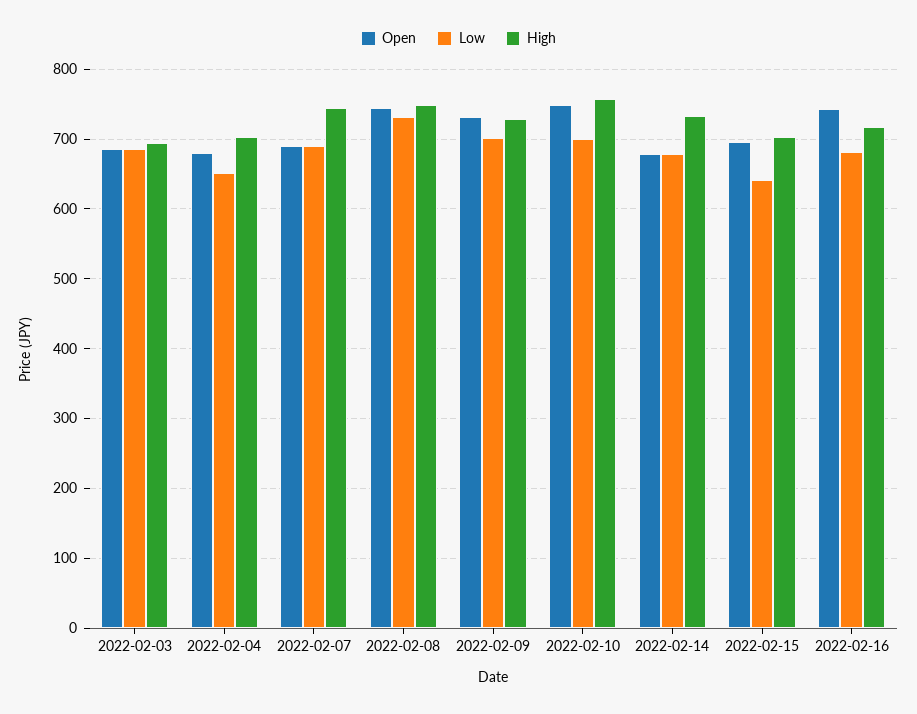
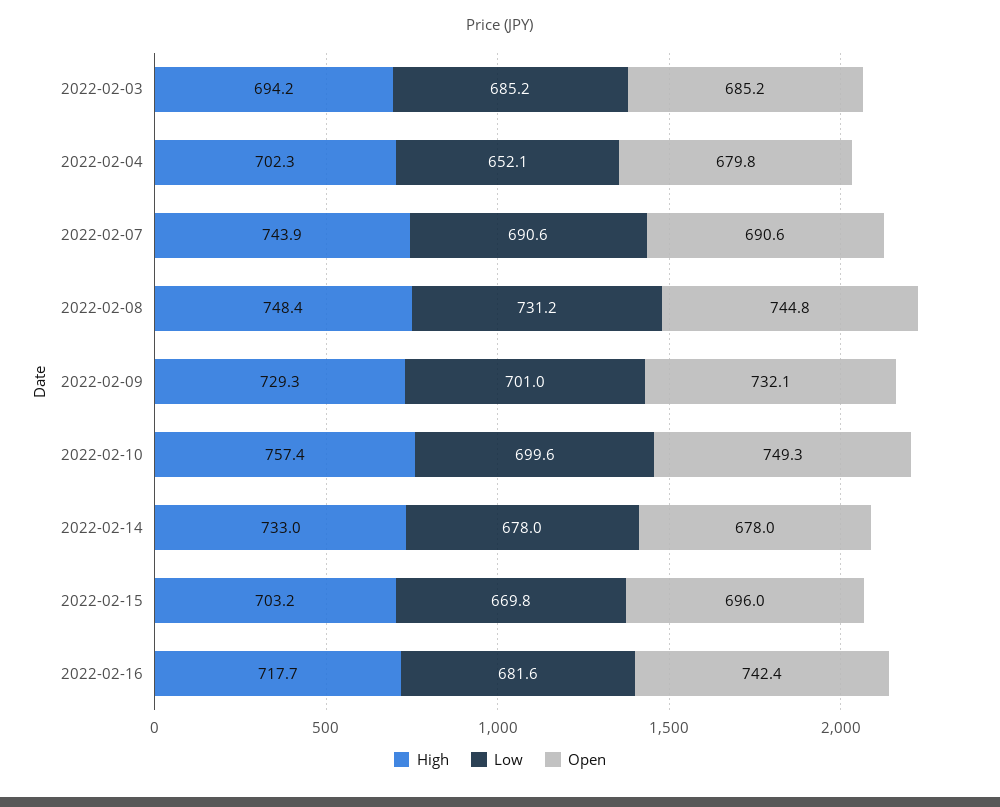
Low, 2022-02-15: 640 -> 669.8

